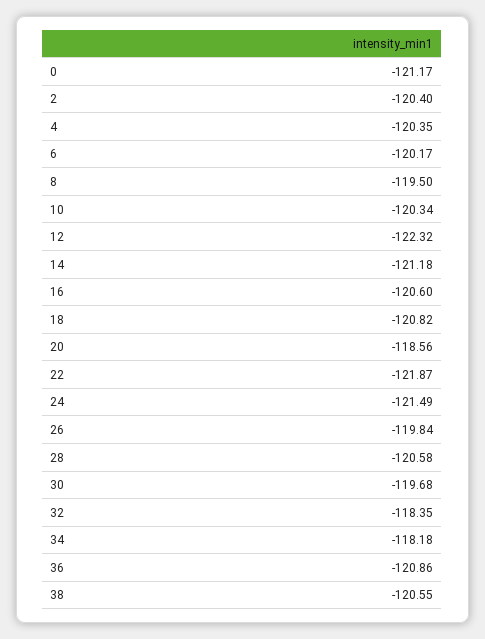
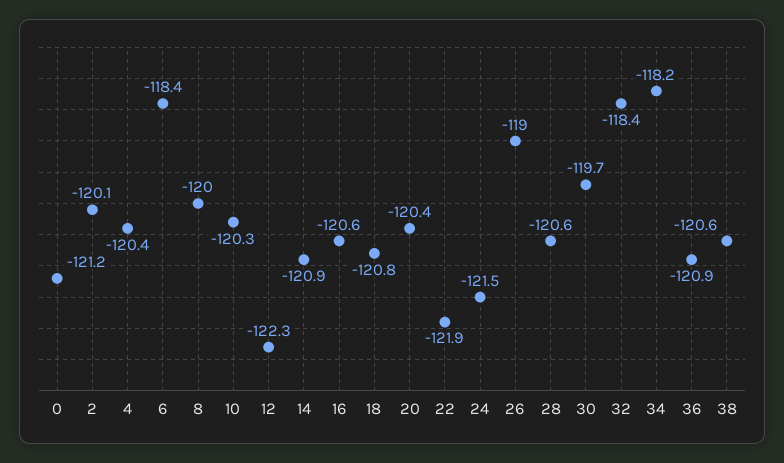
2: -120.4 -> -120.1
6: -120.17 -> -118.4
8: -119.5 -> -120
14: -121.18 -> -120.9
20: -118.56 -> -120.4
26: -119.84 -> -119

